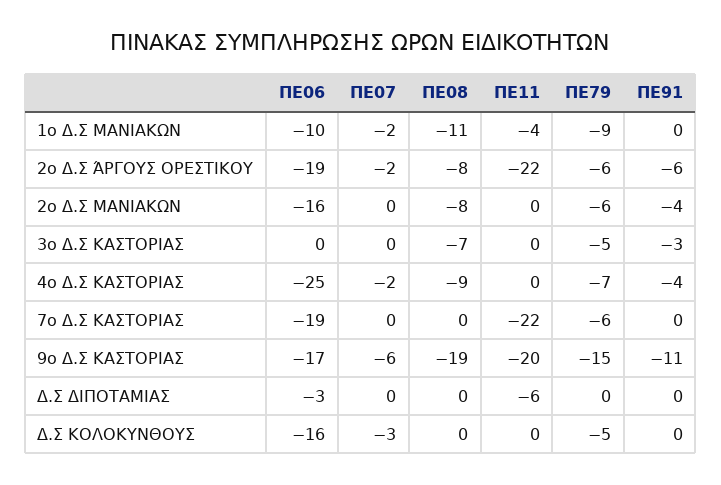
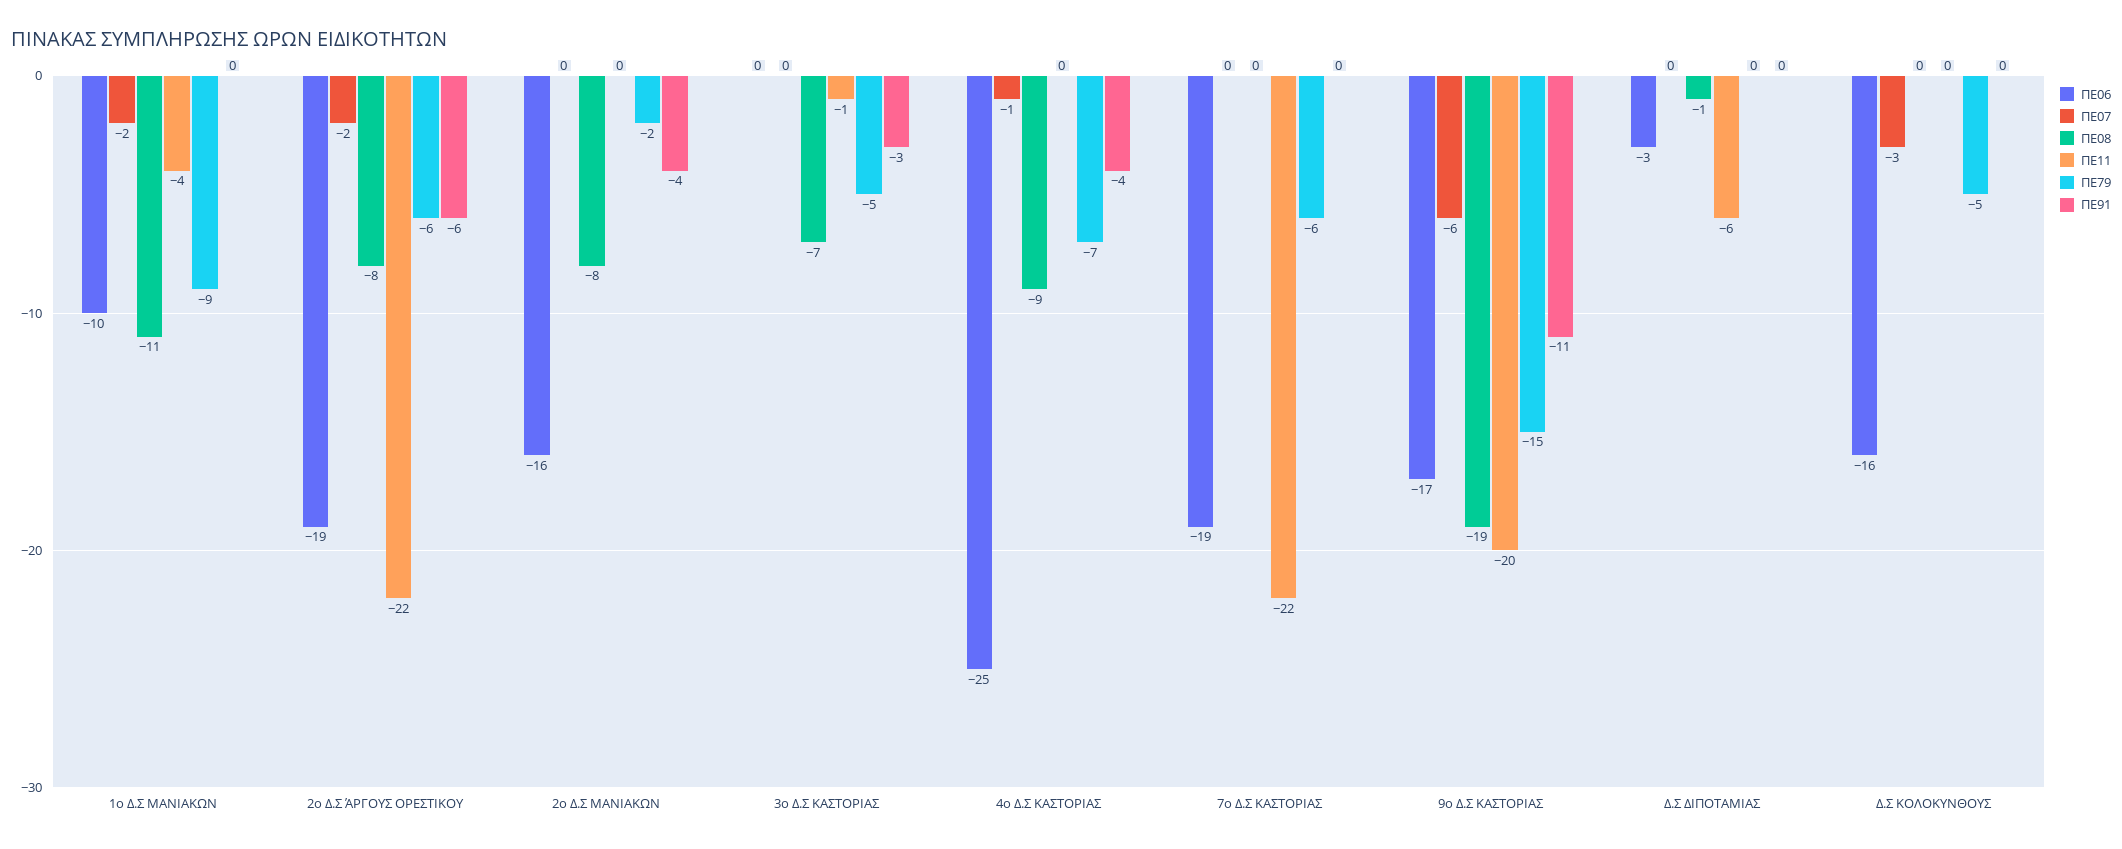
ΠΕ79, 2ο Δ.Σ ΜΑΝΙΑΚΩΝ: -6 -> -2
ΠΕ11, 3ο Δ.Σ ΚΑΣΤΟΡΙΑΣ: 0 -> -1
ΠΕ07, 4ο Δ.Σ ΚΑΣΤΟΡΙΑΣ: -2 -> -1
ΠΕ08, Δ.Σ ΔΙΠΟΤΑΜΙΑΣ: 0 -> -1

